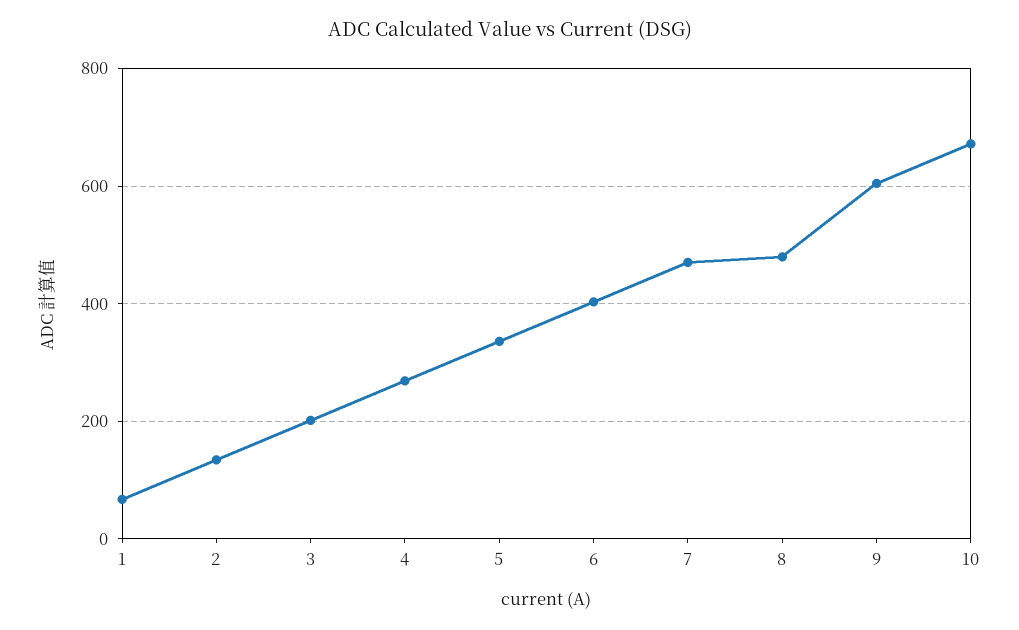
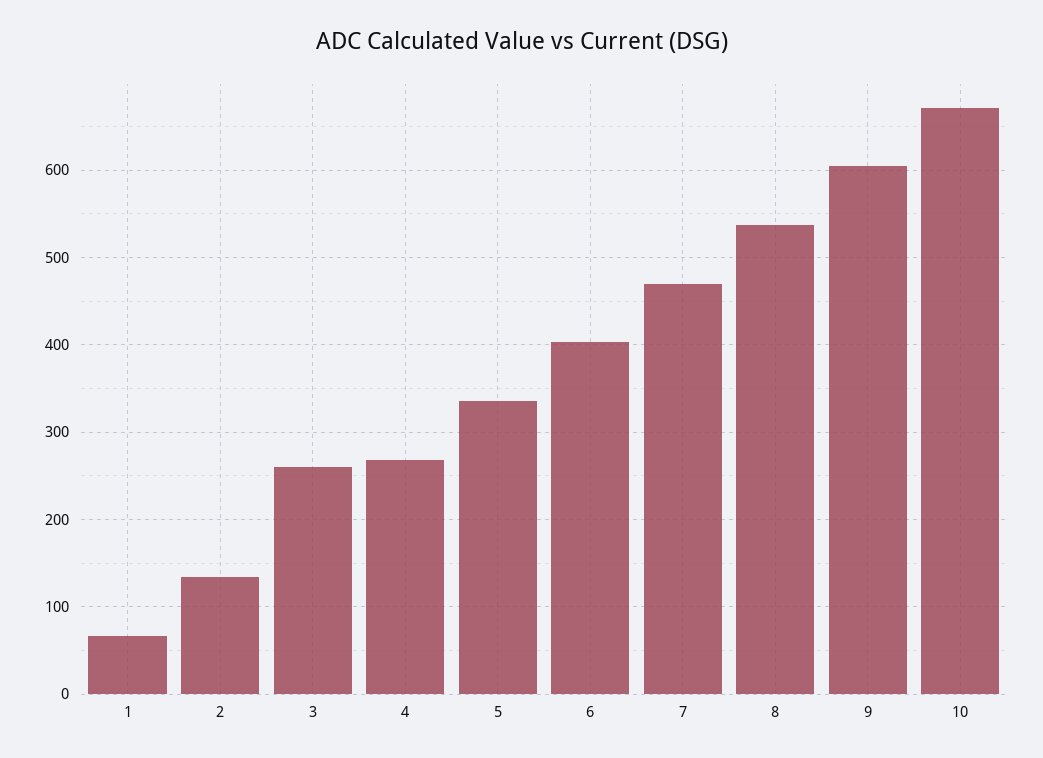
3: 200 -> 260
8: 480 -> 540

